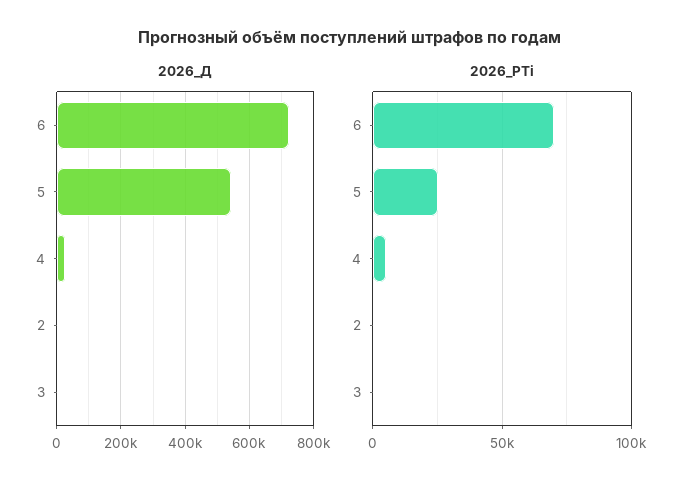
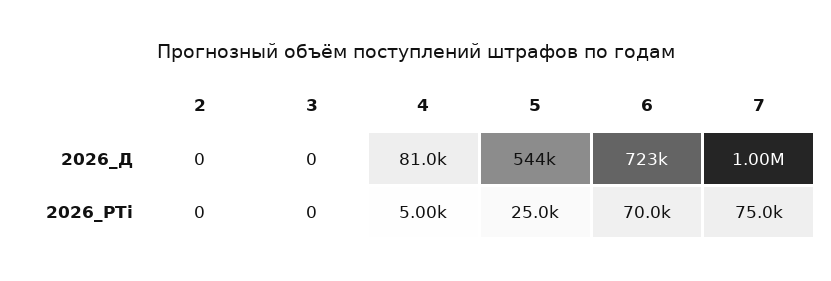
2026_Д, 4: 20000 -> 81000
2026_Д, 7: none -> 1000000
2026_РТi, 7: none -> 75000

